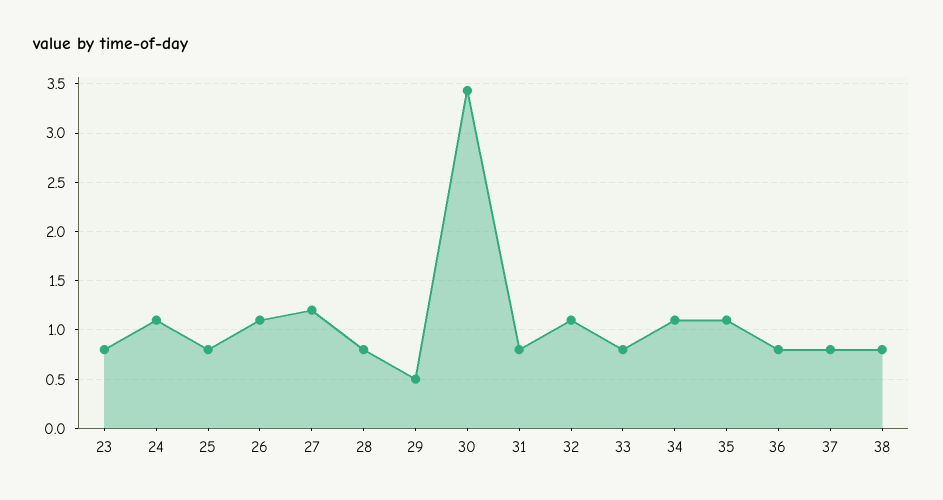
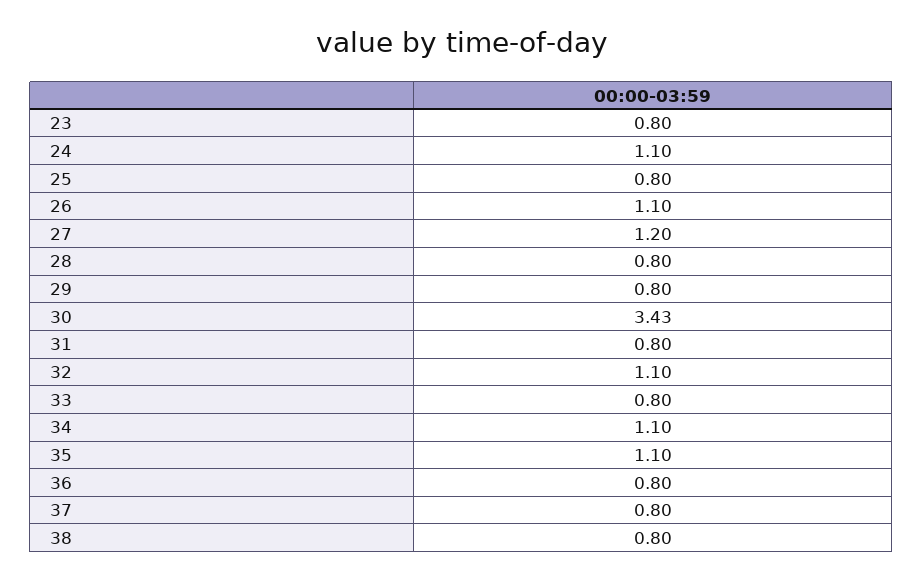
29: 0.5 -> 0.8

